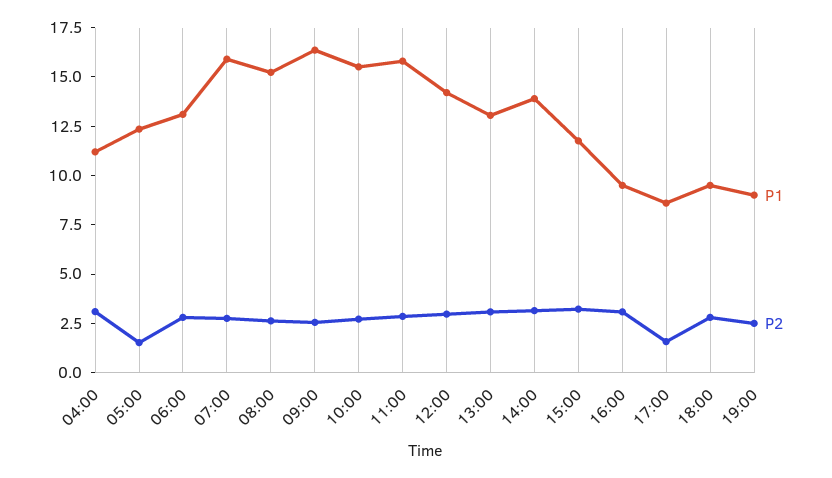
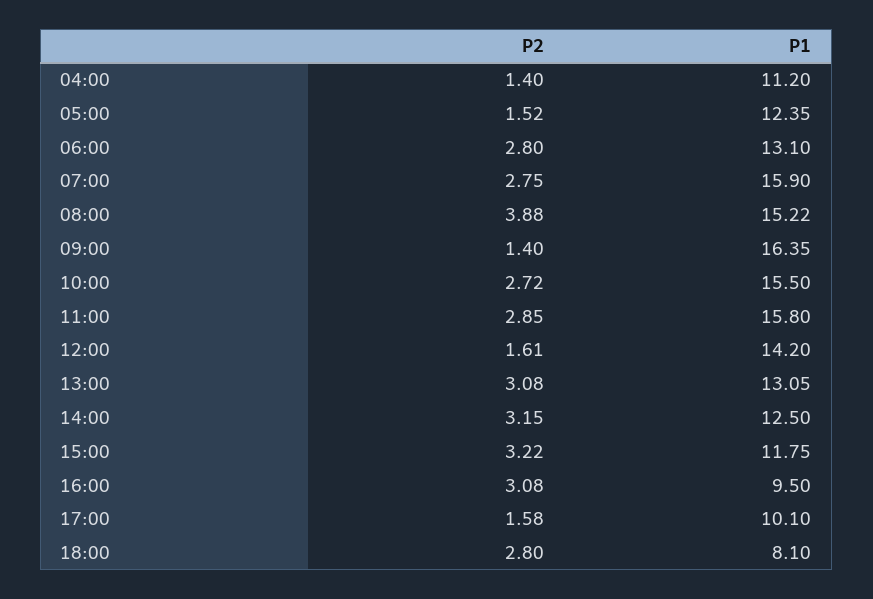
P2, 04:00: 3 -> 1.4
P2, 08:00: 2.5 -> 3.88
P2, 09:00: 2.5 -> 1.4
P2, 12:00: 3 -> 1.61
P1, 14:00: 14 -> 12.5
P1, 17:00: 8.5 -> 10.1
P1, 18:00: 9.5 -> 8.1
P1, 19:00: 9 -> none
P2, 19:00: 2.5 -> none

